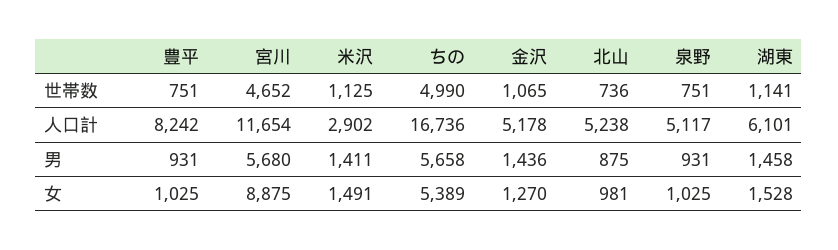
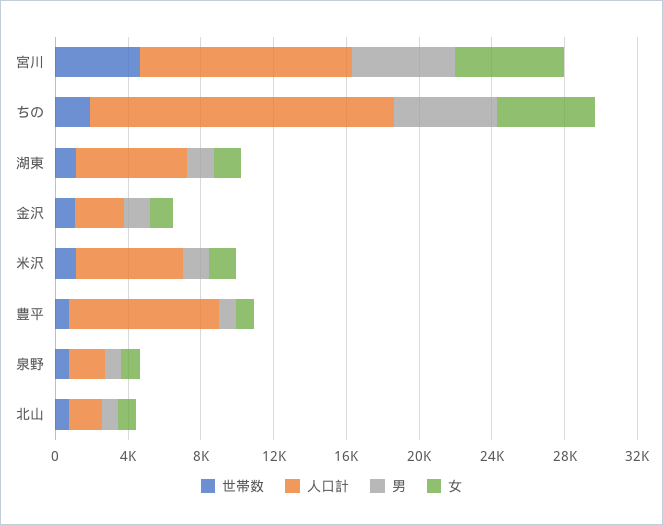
世帯数, ちの: 4990 -> 2000
人口計, 米沢: 2902 -> 6000
人口計, 金沢: 5178 -> 3000
人口計, 北山: 5238 -> 2000
人口計, 泉野: 5117 -> 2000
女, 宮川: 8875 -> 6000

